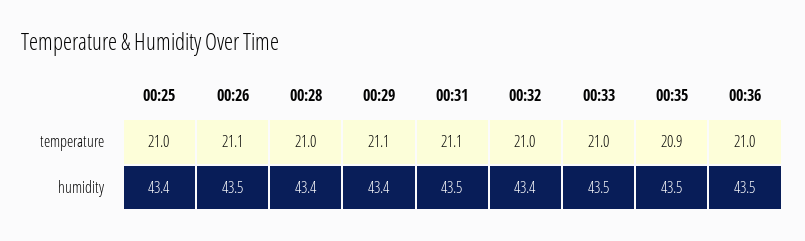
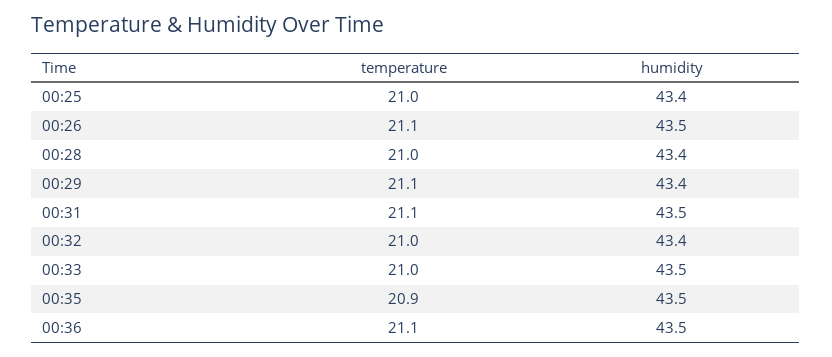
00:36, temperature: 21 -> 21.1

